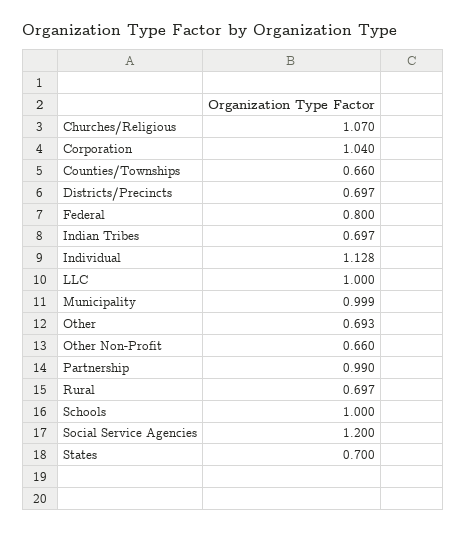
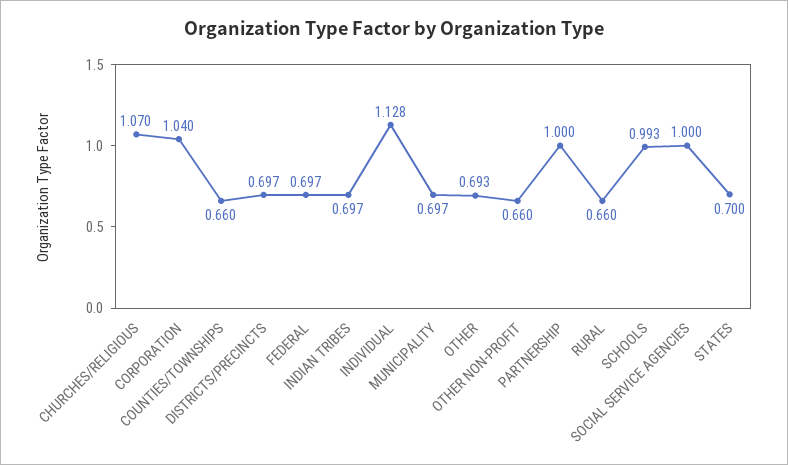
Federal: 0.8 -> 0.697
LLC: 1 -> none
Municipality: 0.999 -> 0.697
Partnership: 0.99 -> 1
Rural: 0.697 -> 0.66
Schools: 1 -> 0.993
Social Service Agencies: 1.2 -> 1

